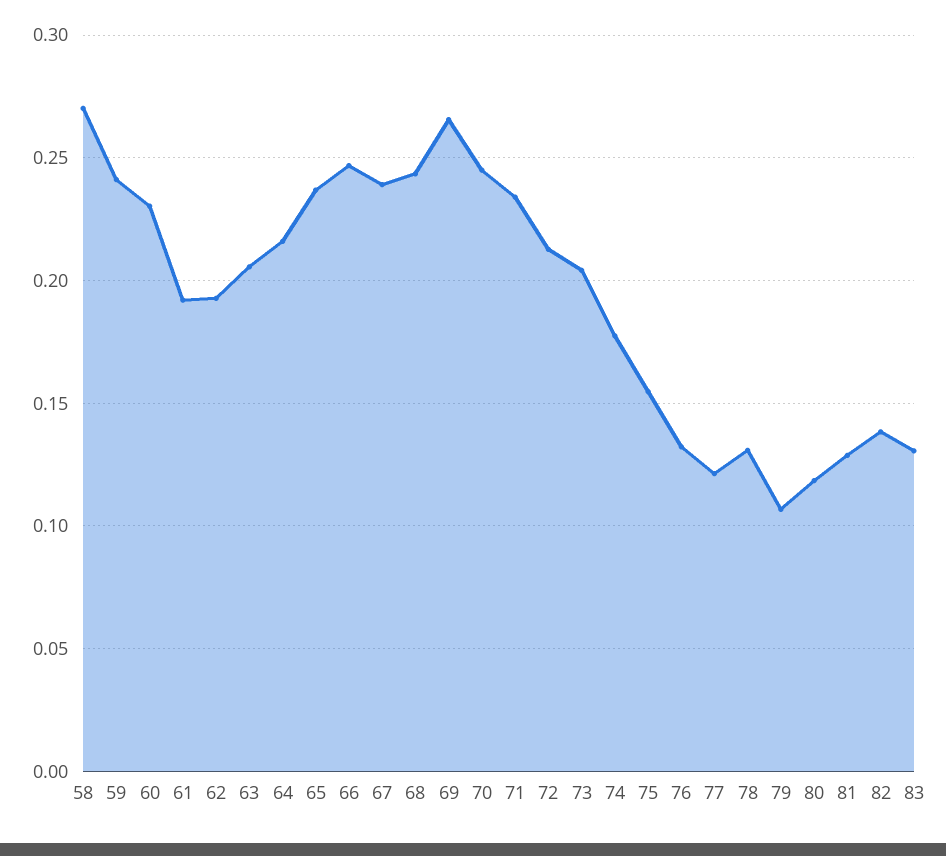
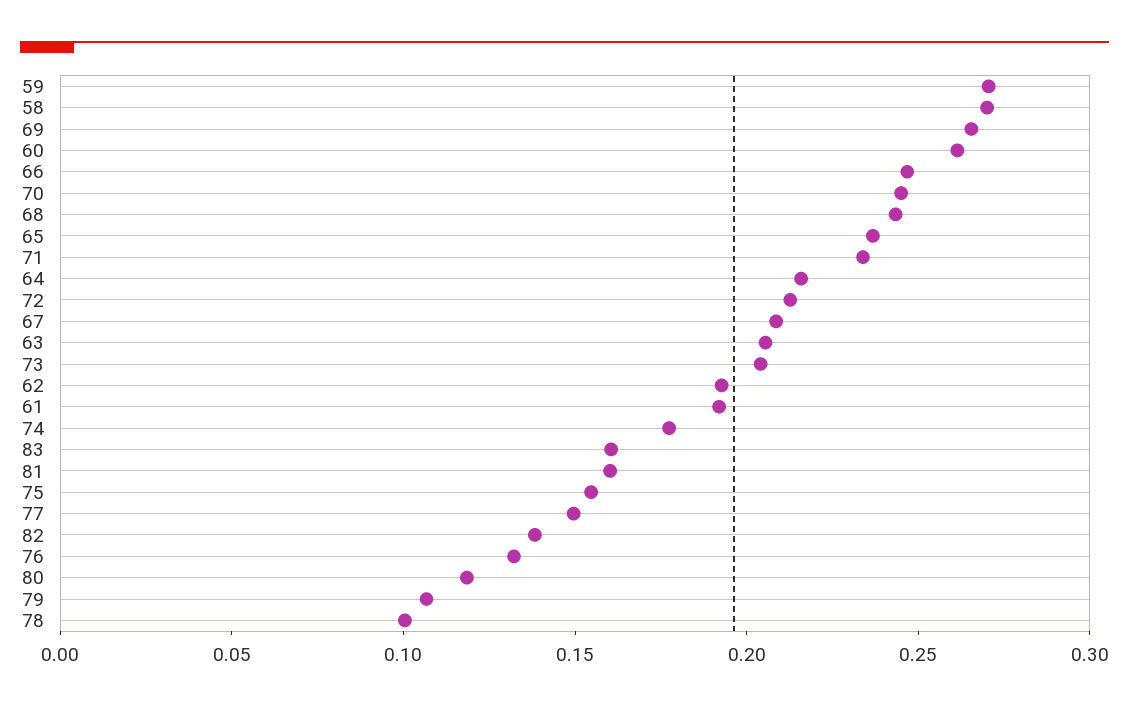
59: 0.24 -> 0.27
60: 0.23 -> 0.26
67: 0.24 -> 0.21
77: 0.12 -> 0.15
78: 0.13 -> 0.1
81: 0.13 -> 0.16
83: 0.13 -> 0.16

